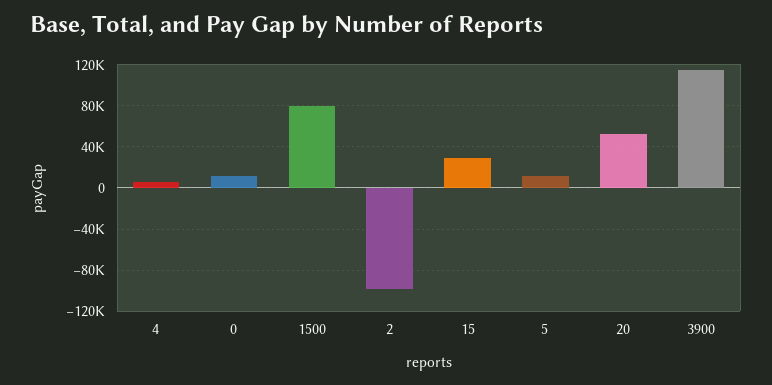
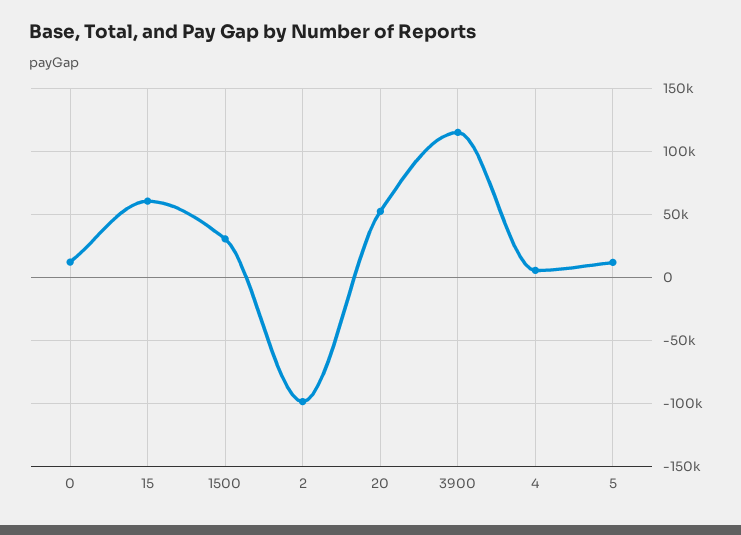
1500: 80000 -> 30000
15: 30000 -> 60000

